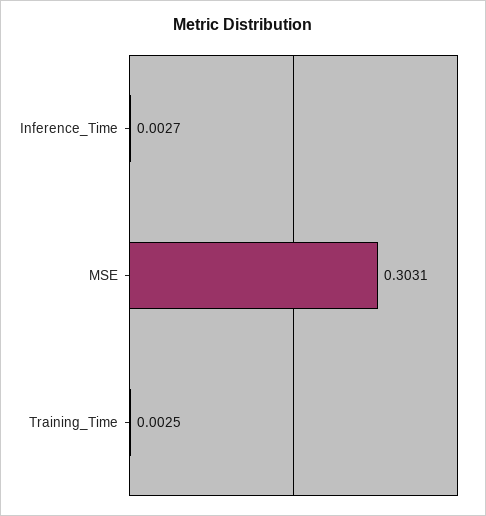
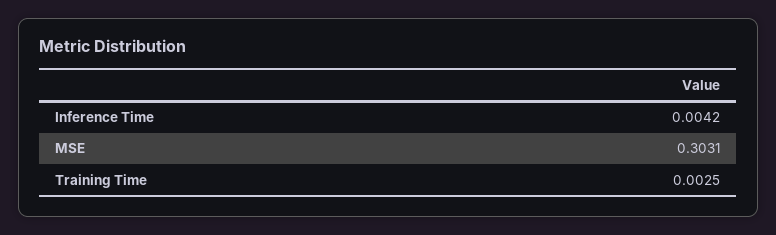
Inference_Time: 0.0027 -> 0.0042

